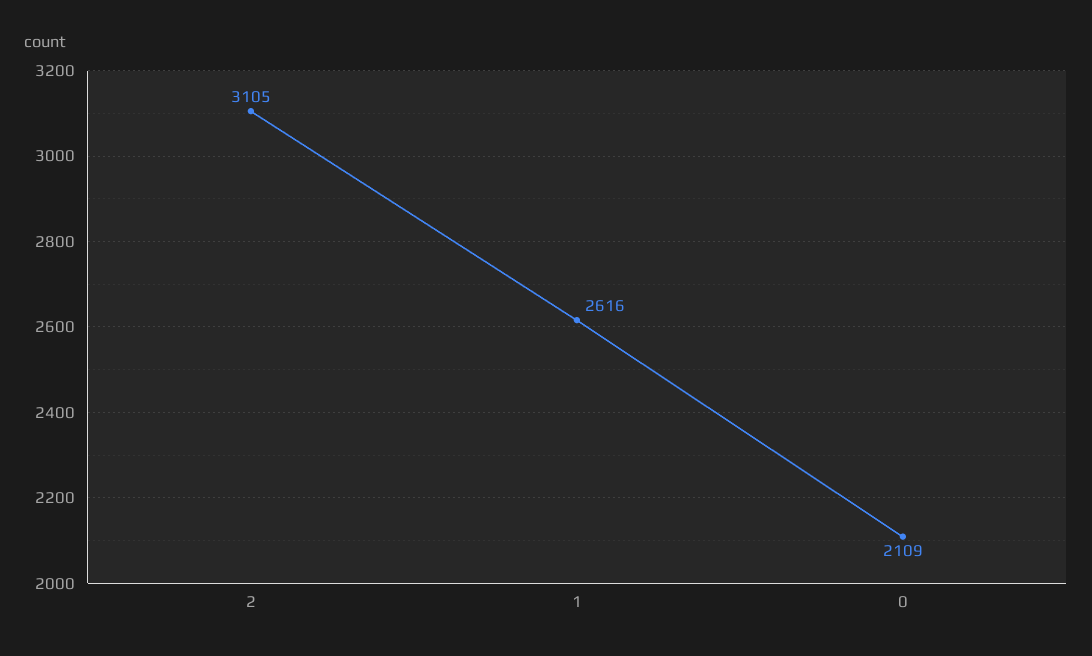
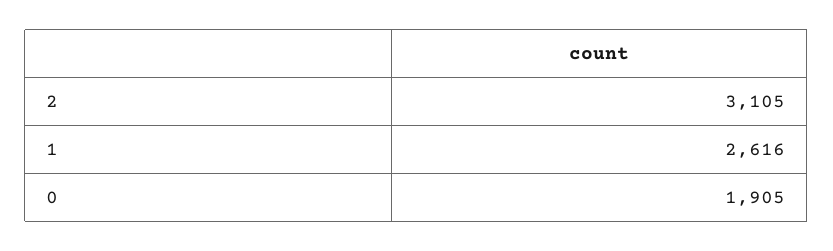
0: 2109 -> 1905

